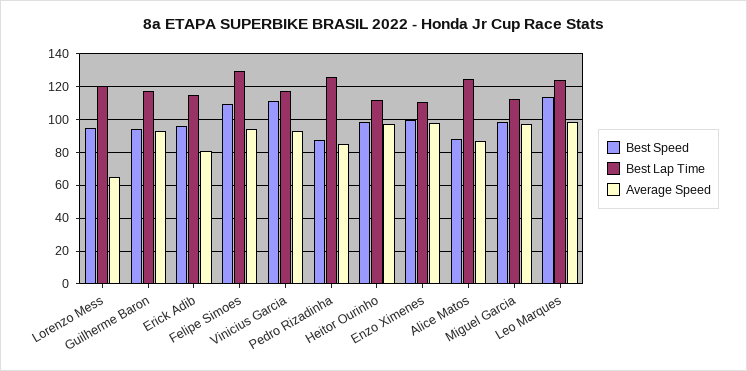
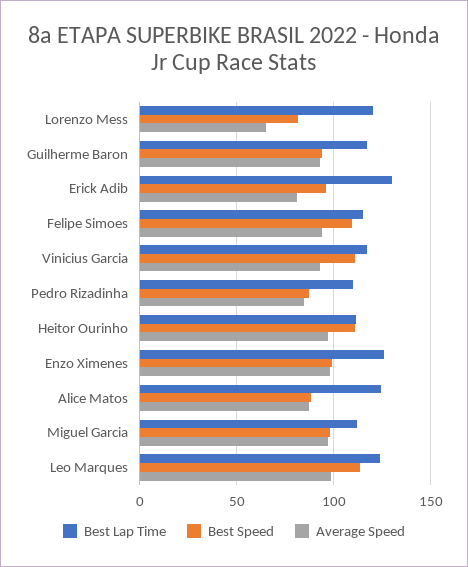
Best Speed, Lorenzo Mess: 95 -> 80
Best Lap Time, Erick Adib: 115 -> 130
Best Lap Time, Felipe Simoes: 130 -> 115
Best Lap Time, Pedro Rizadinha: 125 -> 110
Best Speed, Heitor Ourinho: 100 -> 110
Best Lap Time, Enzo Ximenes: 110 -> 125

